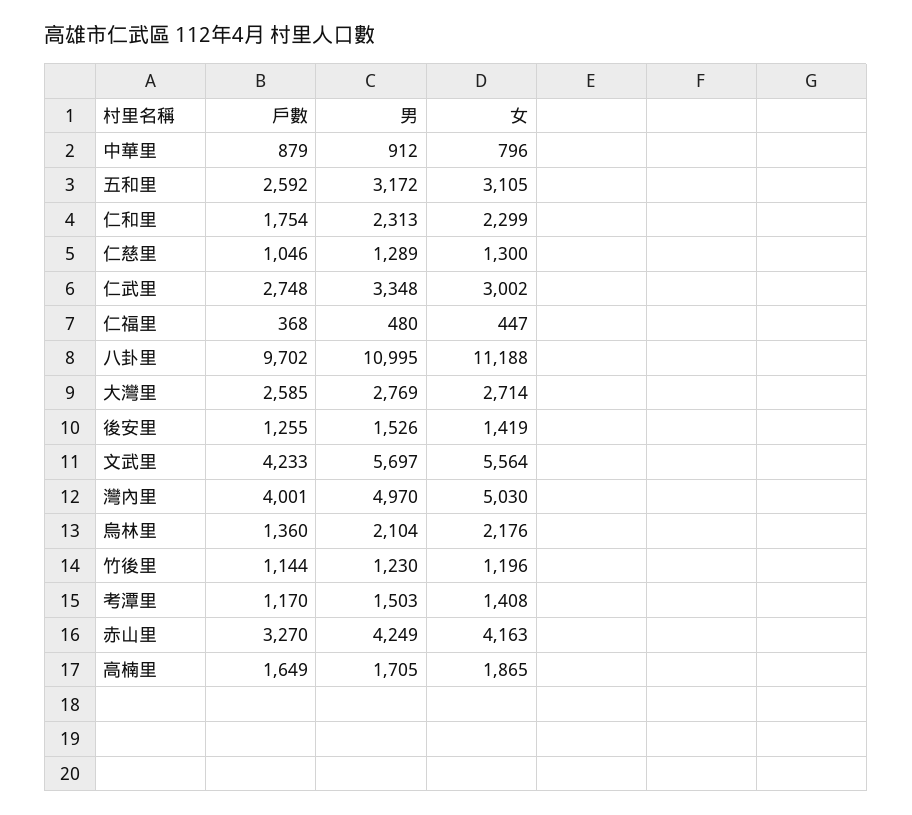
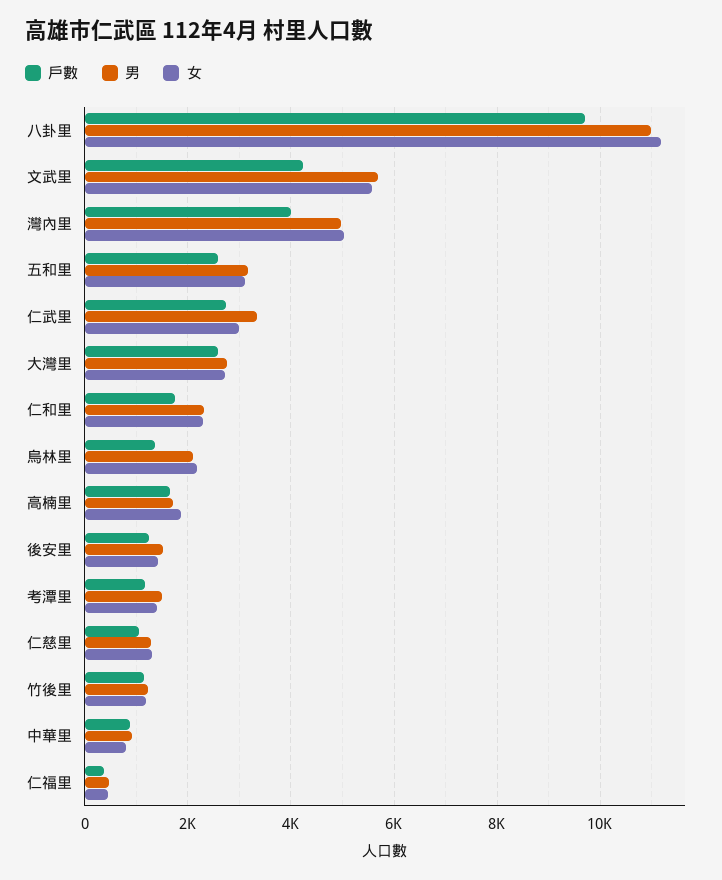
戶數, 赤山里: 3270 -> none
男, 赤山里: 4249 -> none
女, 赤山里: 4163 -> none

